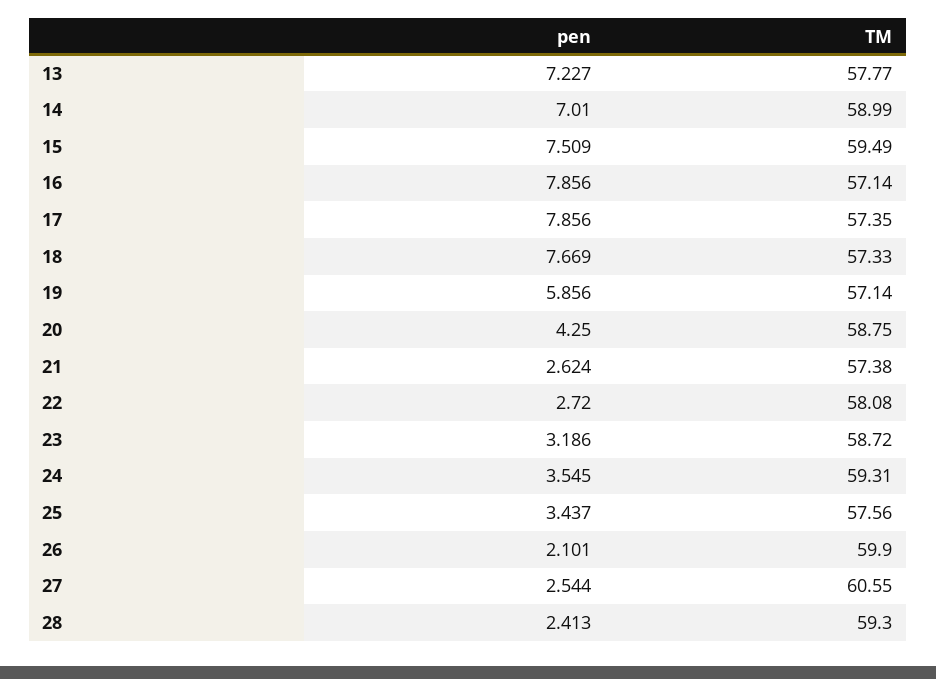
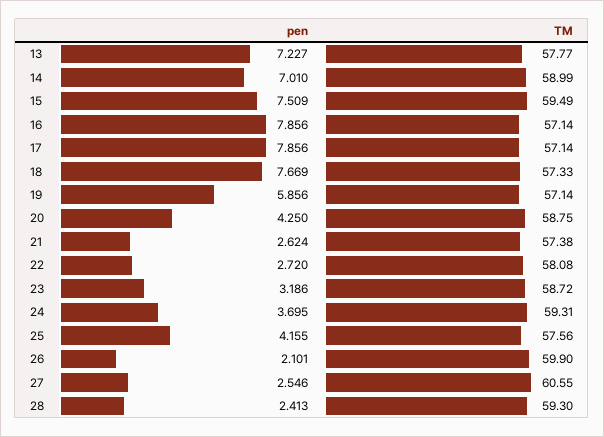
TM, 17: 57.35 -> 57.14
pen, 24: 3.545 -> 3.695
pen, 25: 3.437 -> 4.155
pen, 27: 2.544 -> 2.546

